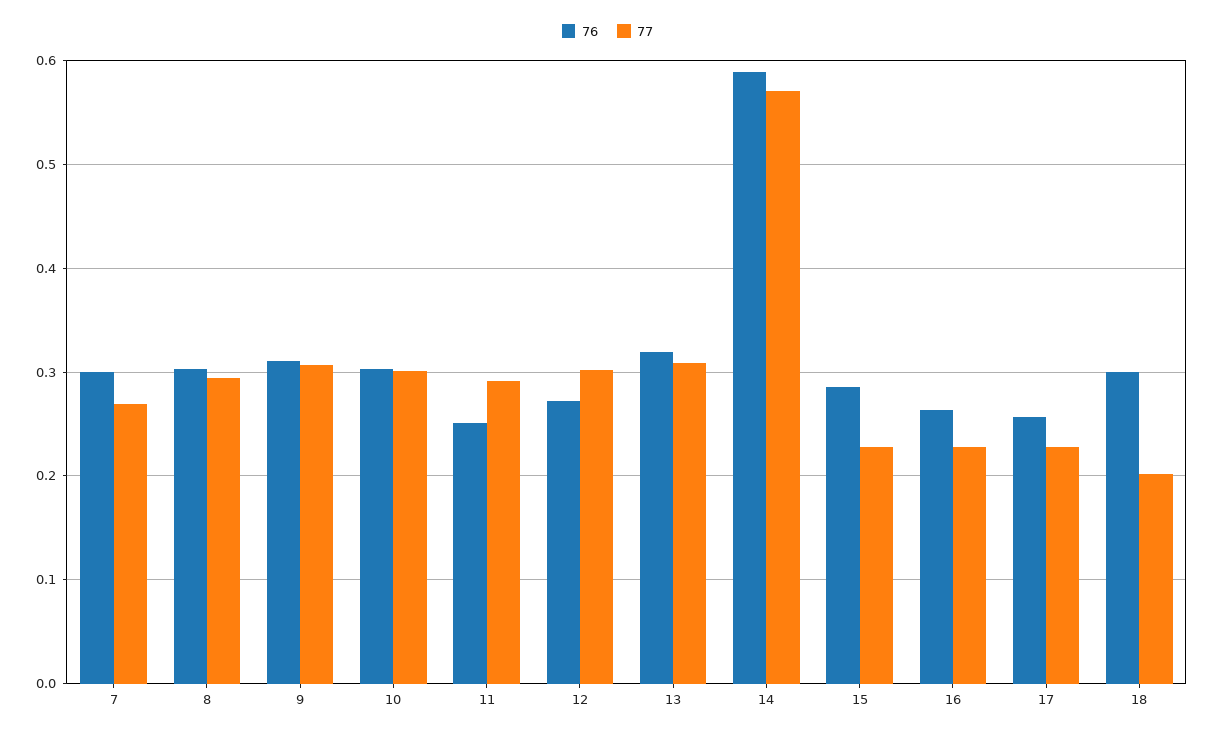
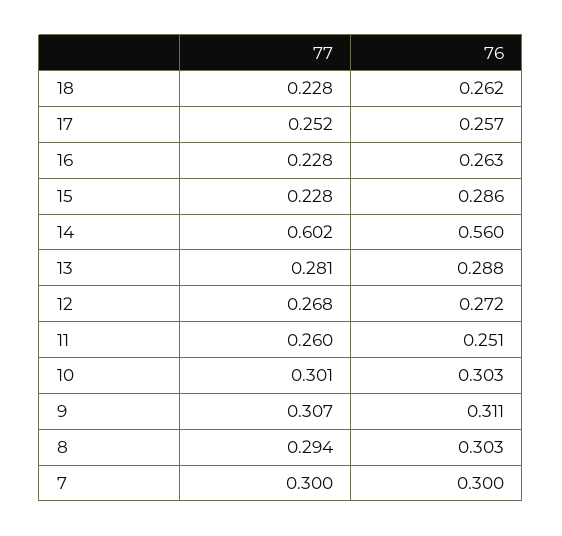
77, 7: 0.27 -> 0.3
77, 11: 0.29 -> 0.26
77, 12: 0.3 -> 0.268
76, 13: 0.32 -> 0.288
77, 13: 0.31 -> 0.281
76, 14: 0.59 -> 0.56
77, 14: 0.57 -> 0.602
77, 17: 0.23 -> 0.252
76, 18: 0.3 -> 0.262
77, 18: 0.2 -> 0.228

